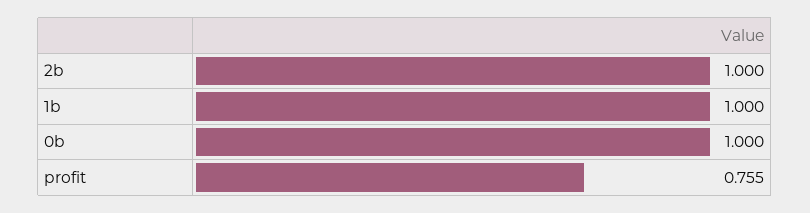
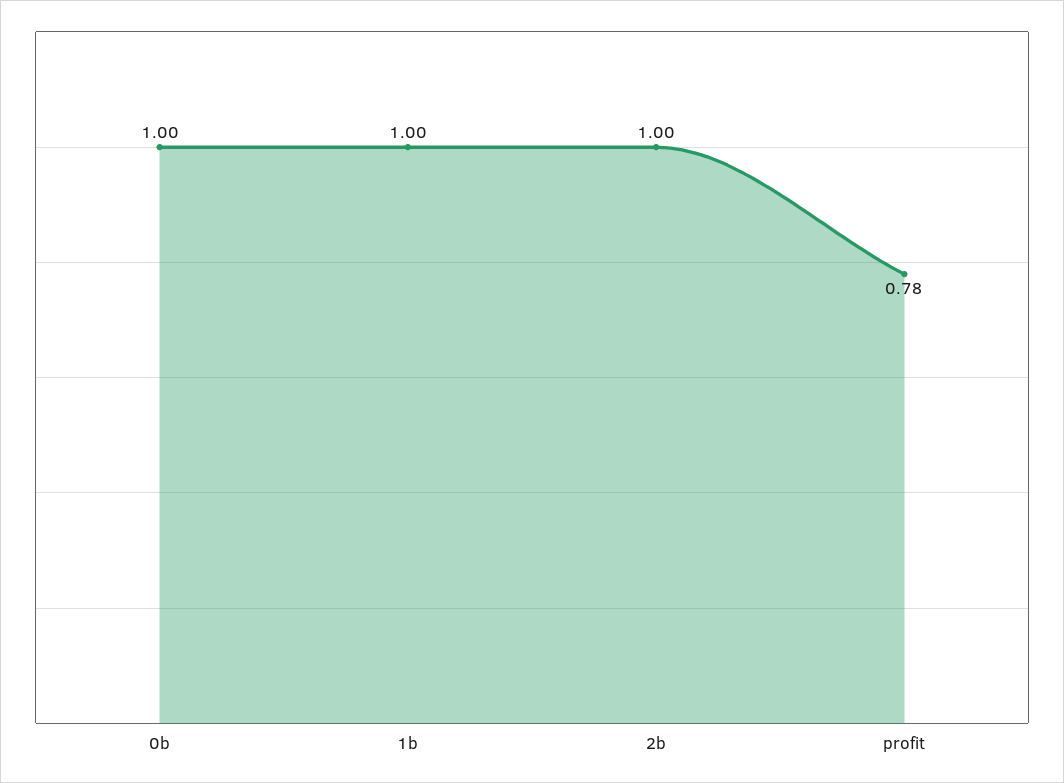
profit: 0.755 -> 0.78

